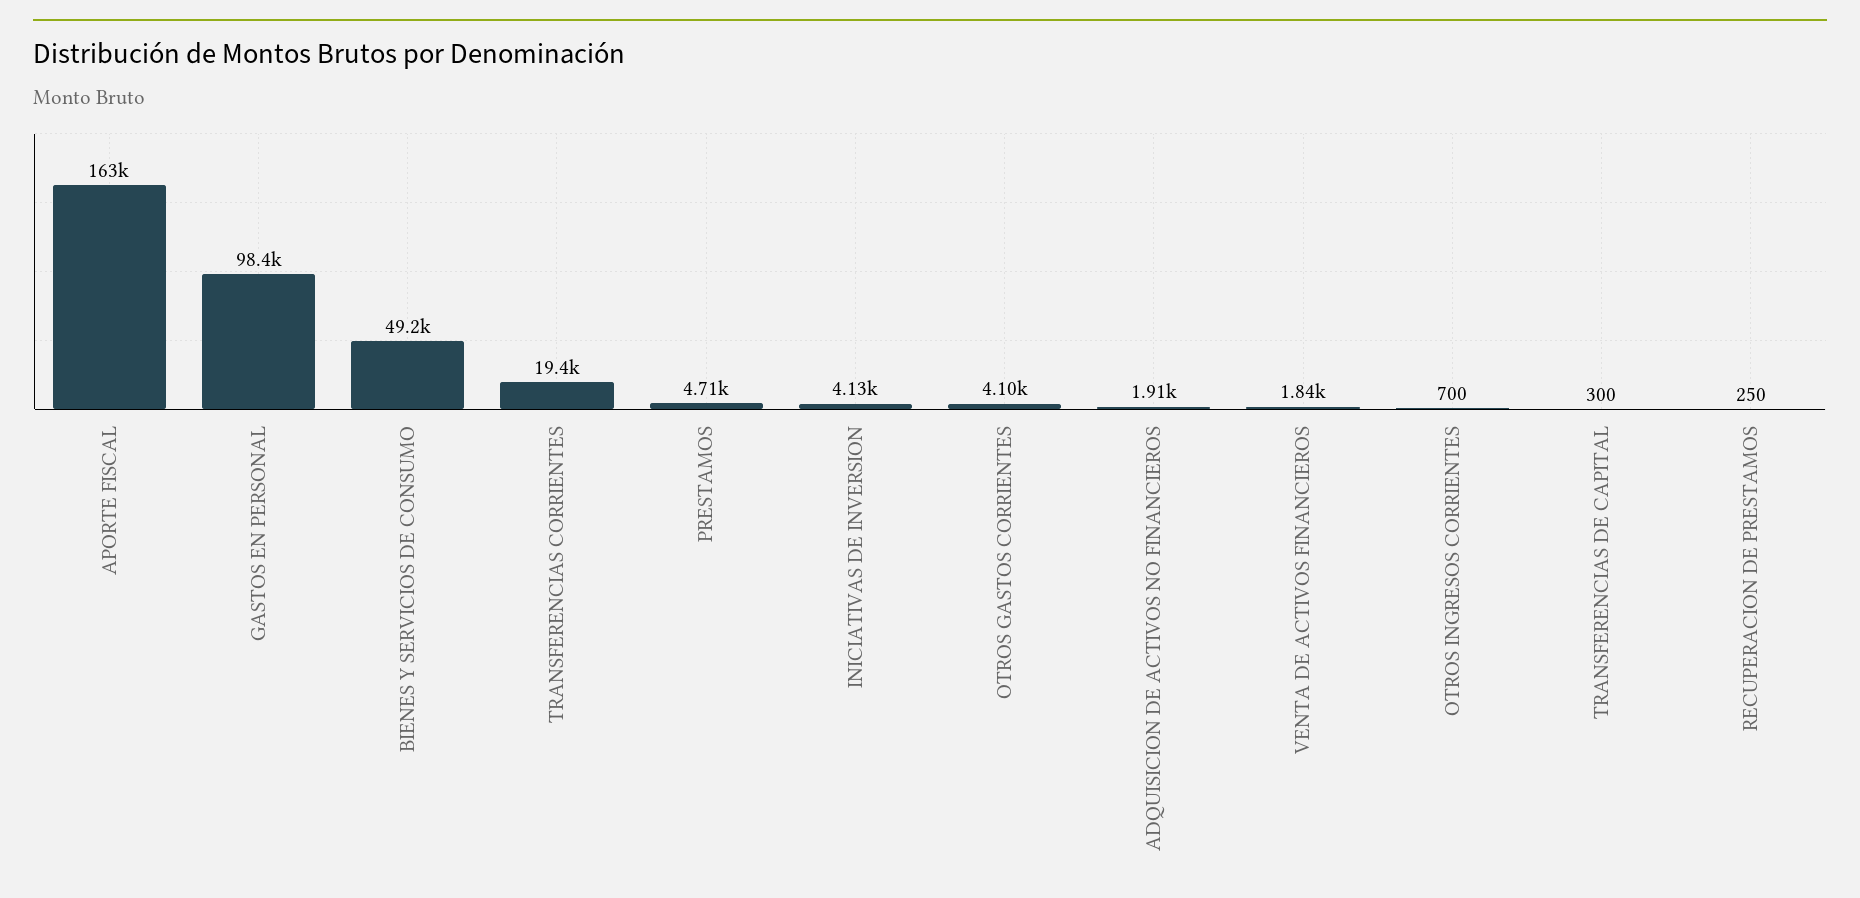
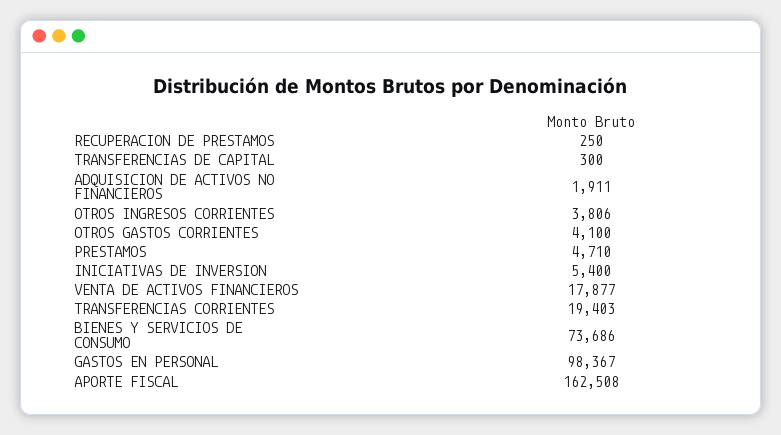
BIENES Y SERVICIOS DE CONSUMO: 49200 -> 73686
INICIATIVAS DE INVERSION: 4130 -> 5400
VENTA DE ACTIVOS FINANCIEROS: 1840 -> 17877
OTROS INGRESOS CORRIENTES: 700 -> 3806

